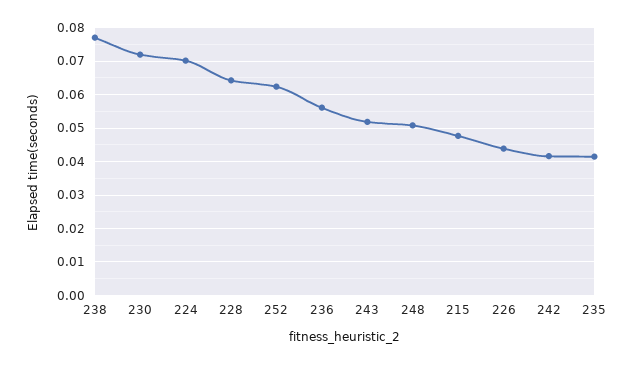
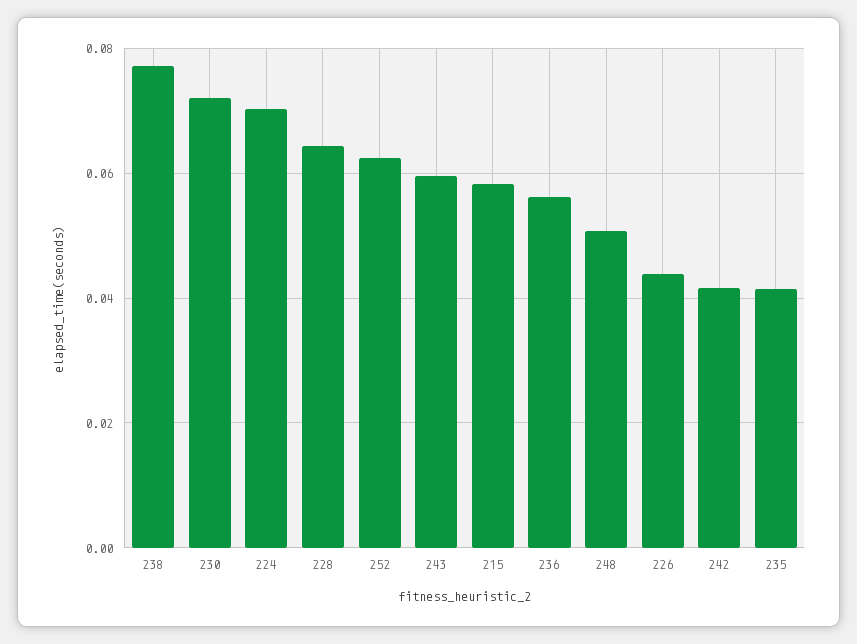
243: 0.052 -> 0.06
215: 0.048 -> 0.058

